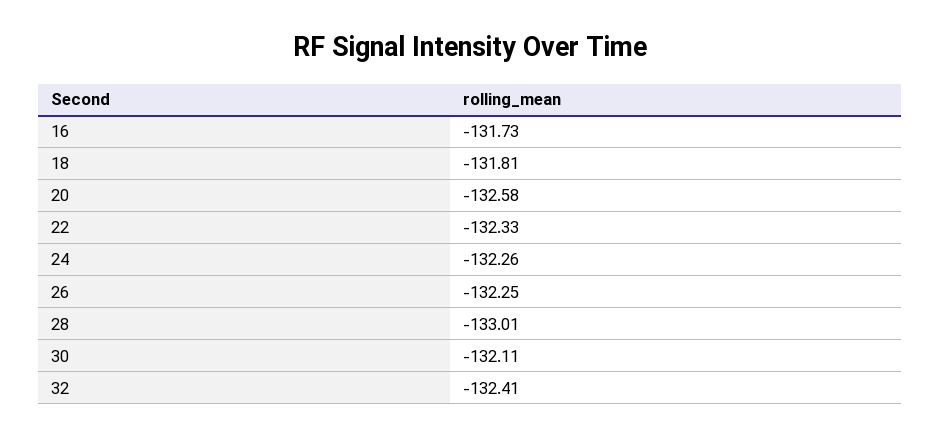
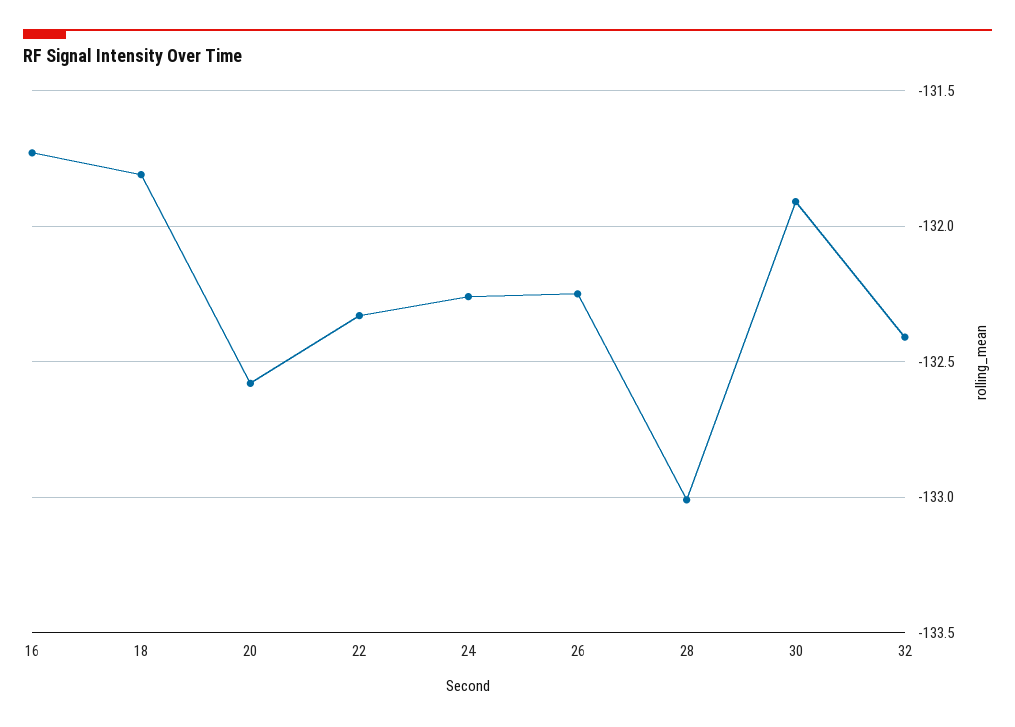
30: -132.11 -> -131.9

